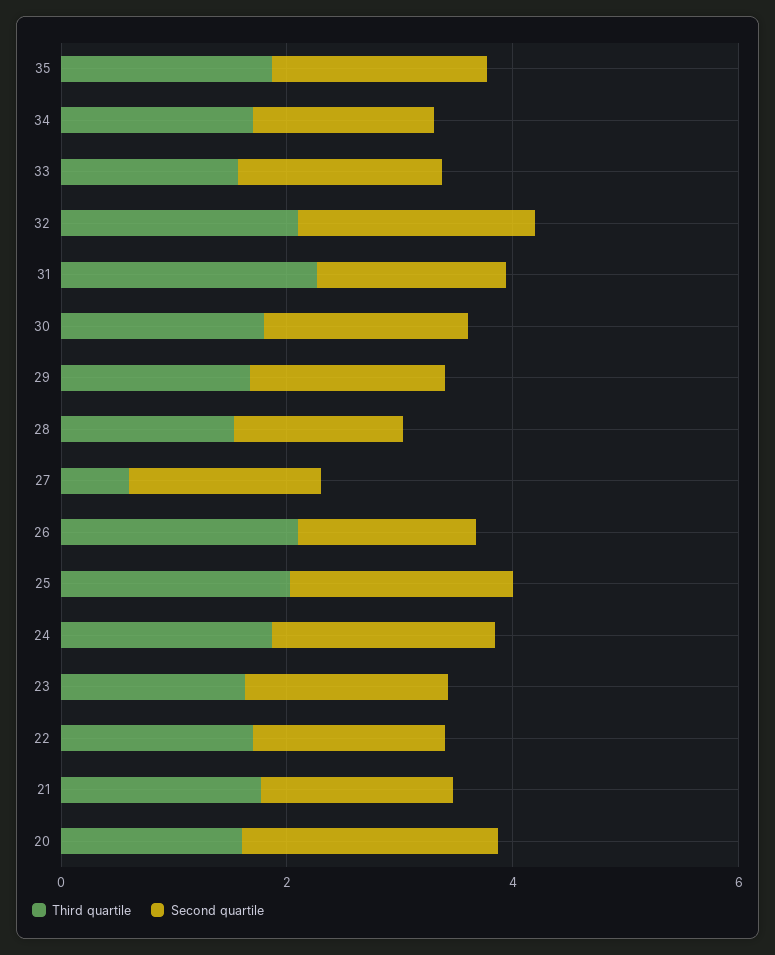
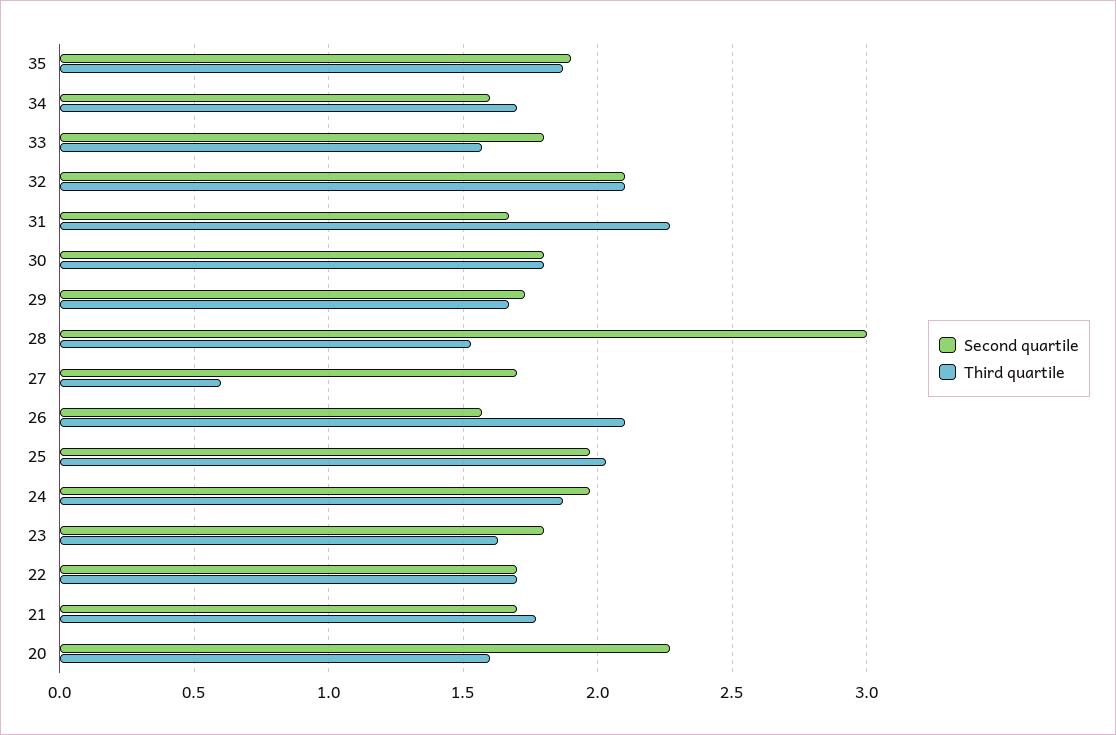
Second quartile, 28: 1.5 -> 3

